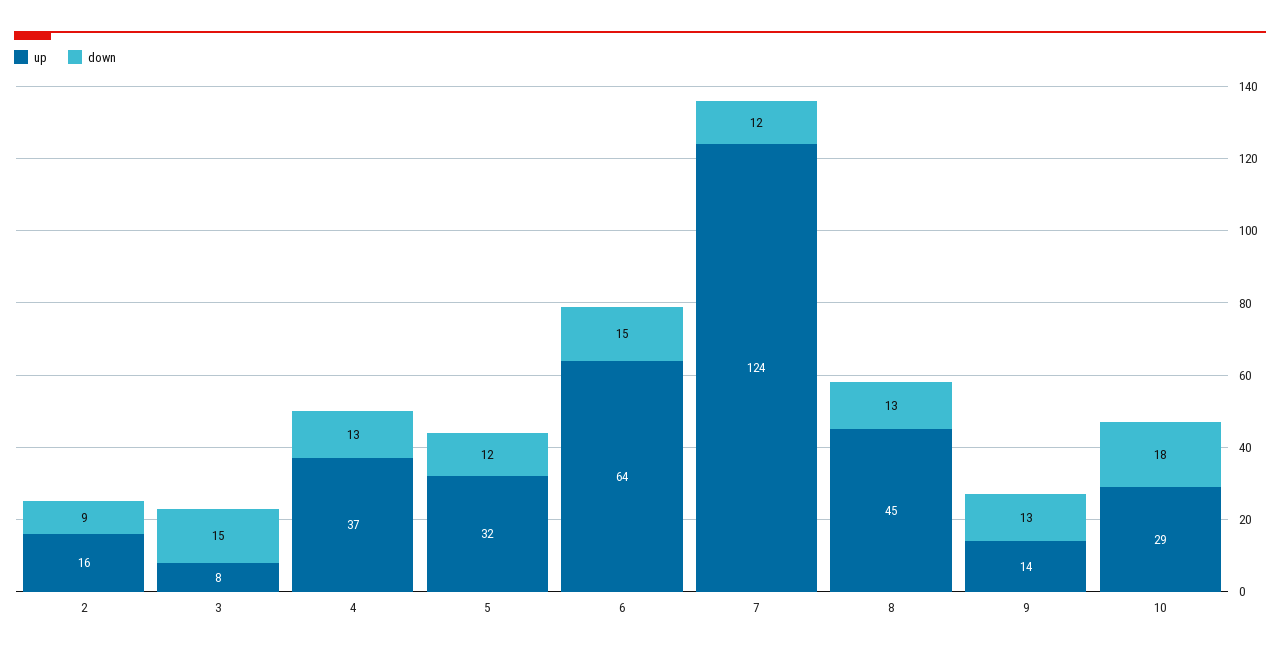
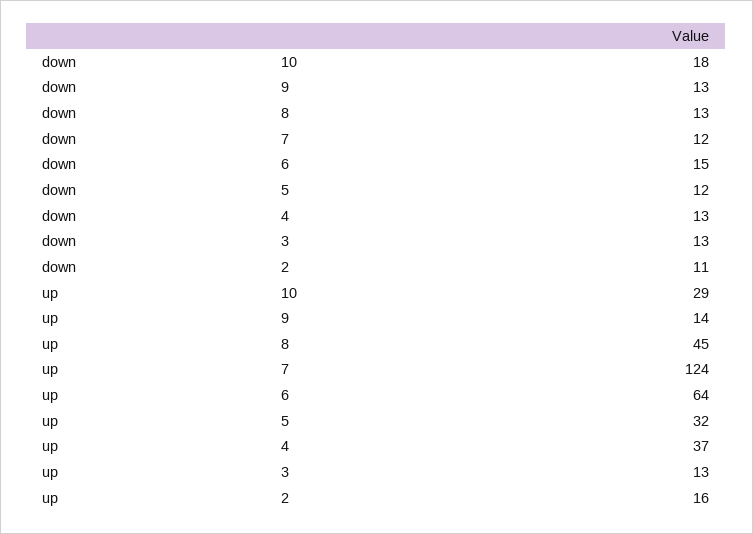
down, 2: 9 -> 11
up, 3: 8 -> 13
down, 3: 15 -> 13

